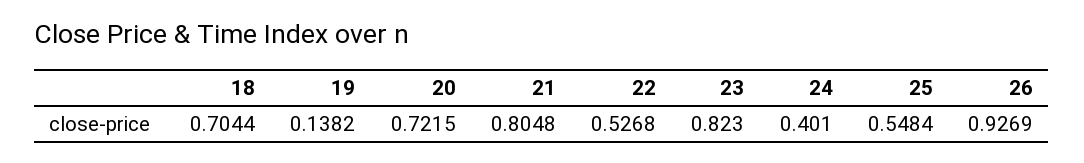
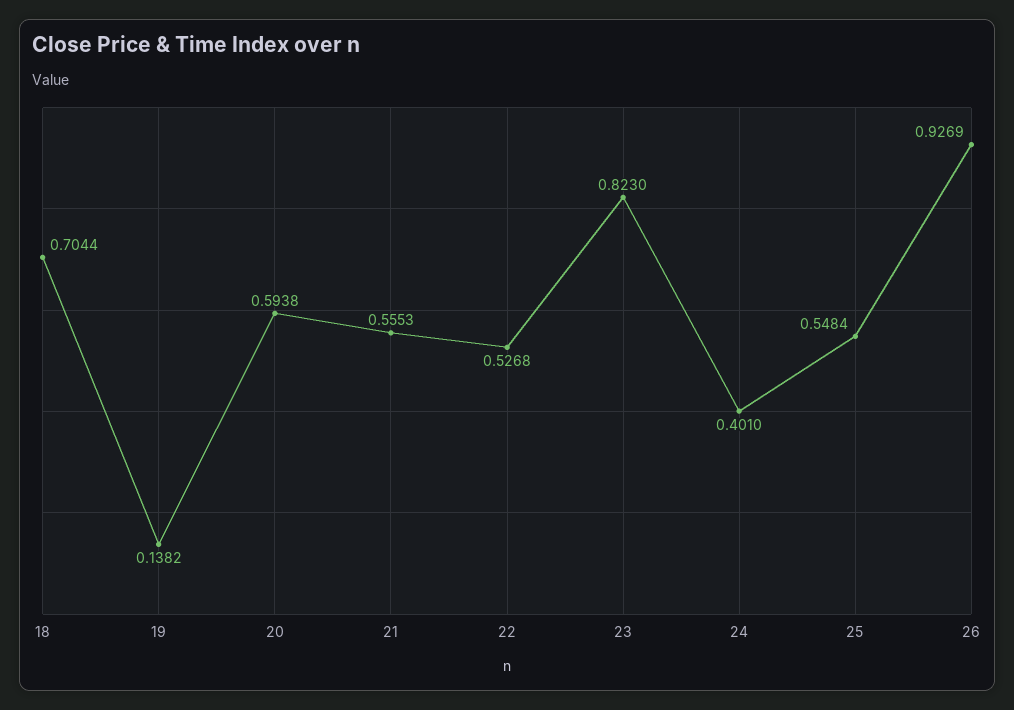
20: 0.7215 -> 0.5938
21: 0.8048 -> 0.5553

